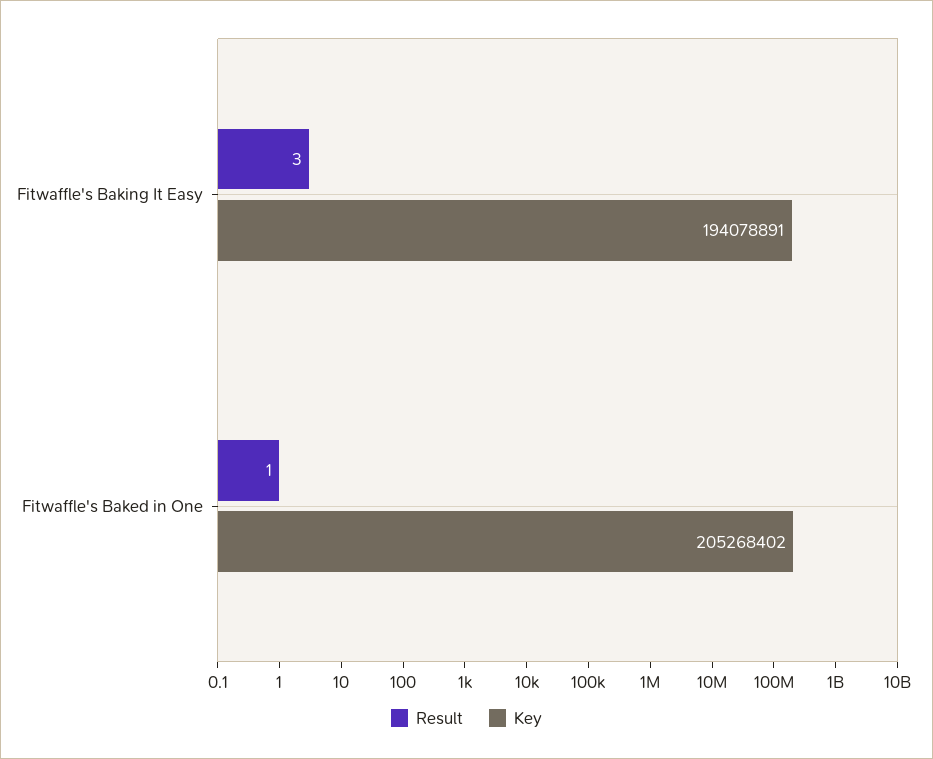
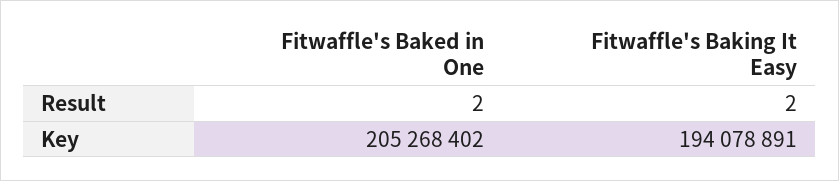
Result, Fitwaffle's Baking It Easy: 3 -> 2
Result, Fitwaffle's Baked in One: 1 -> 2

